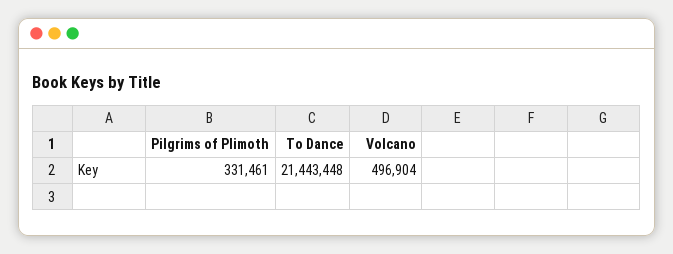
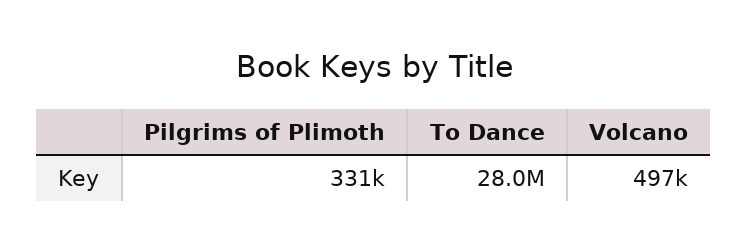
To Dance: 21443448 -> 28000000

